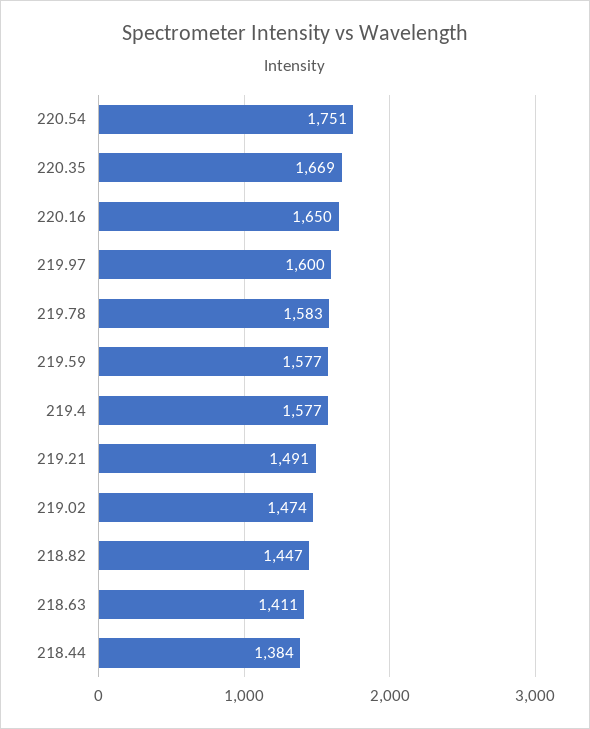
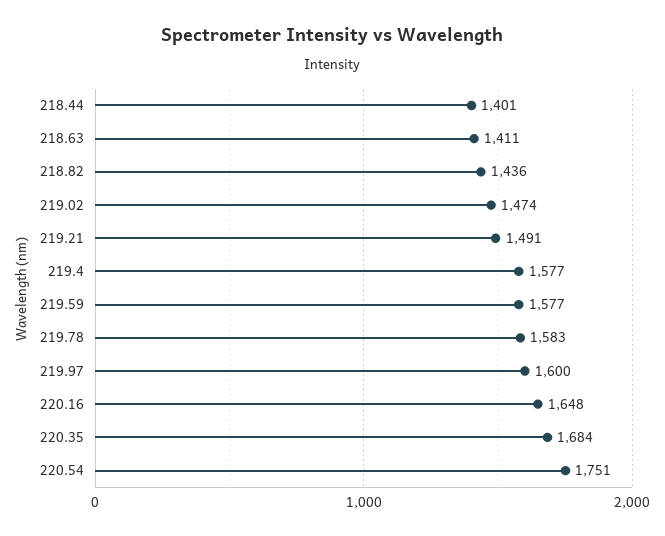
220.35: 1669 -> 1684
220.16: 1650 -> 1648
218.82: 1447 -> 1436
218.44: 1384 -> 1401

